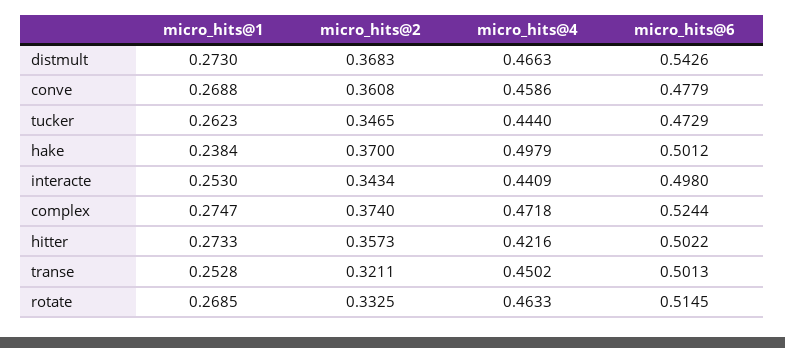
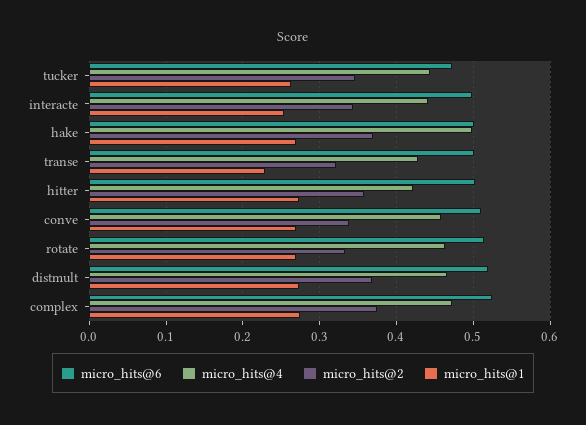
micro_hits@6, distmult: 0.5426 -> 0.52
micro_hits@2, conve: 0.3608 -> 0.34
micro_hits@6, conve: 0.4779 -> 0.51
micro_hits@1, hake: 0.2384 -> 0.27
micro_hits@1, transe: 0.2528 -> 0.23
micro_hits@4, transe: 0.4502 -> 0.43

